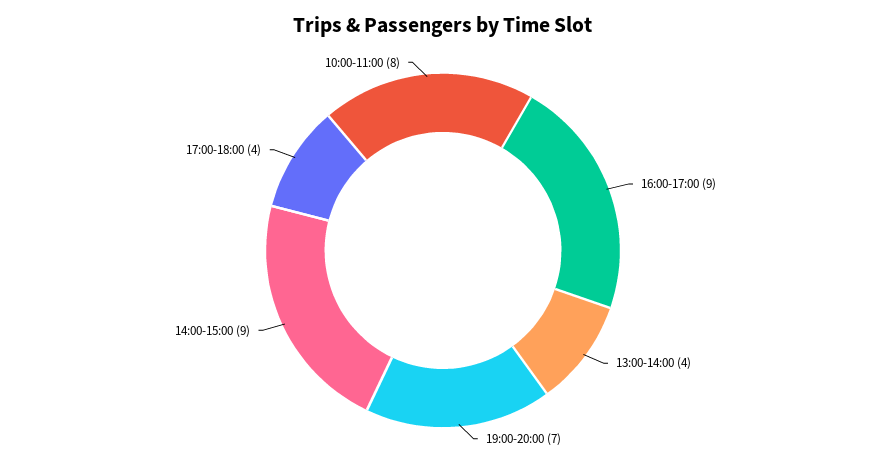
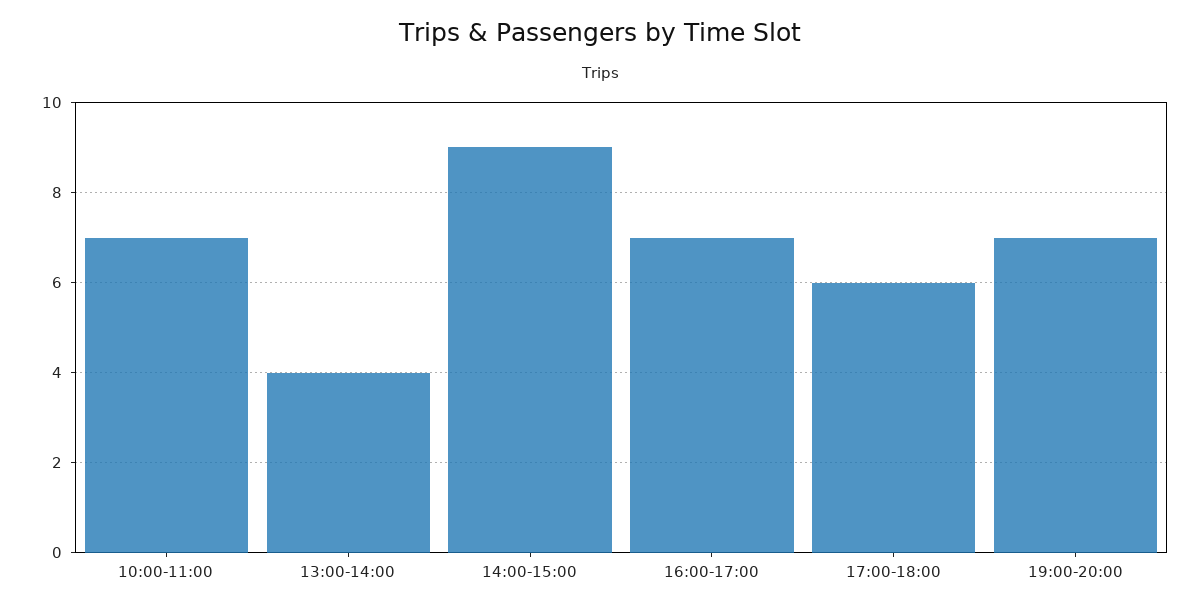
16:00-17:00: 9 -> 7
17:00-18:00: 4 -> 6
10:00-11:00: 8 -> 7

